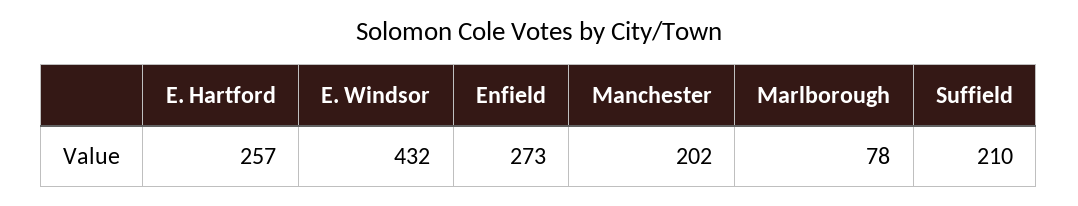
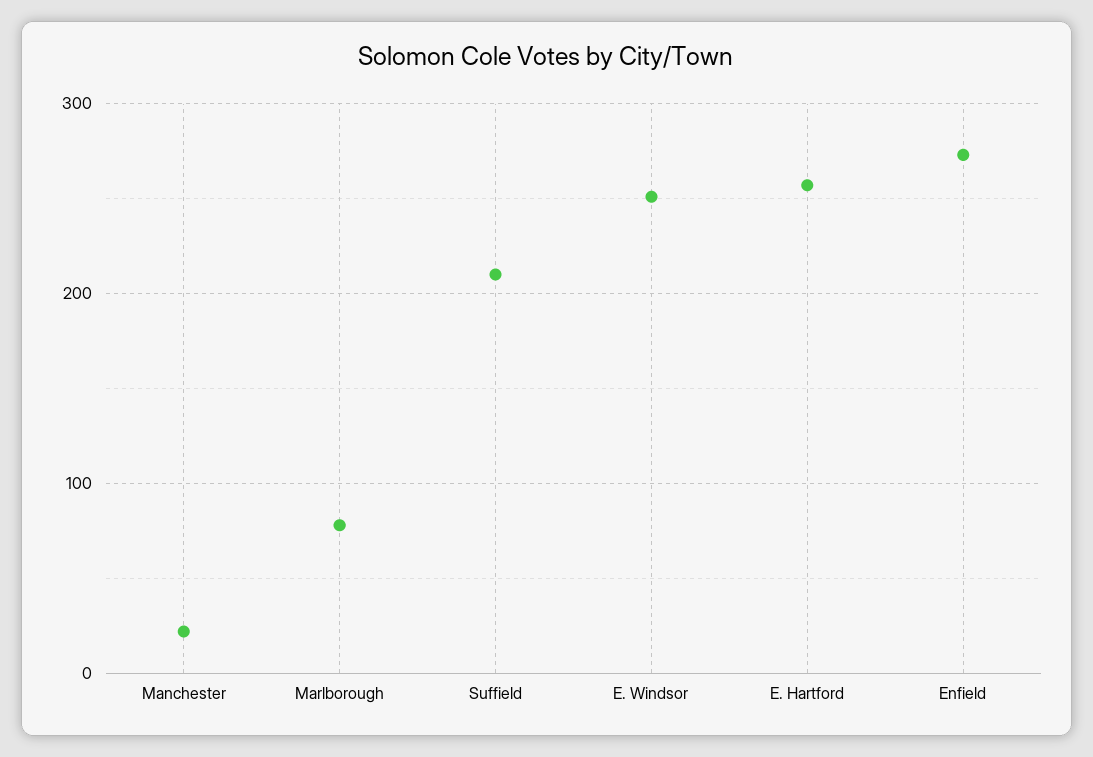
E. Windsor: 432 -> 250
Manchester: 202 -> 20

